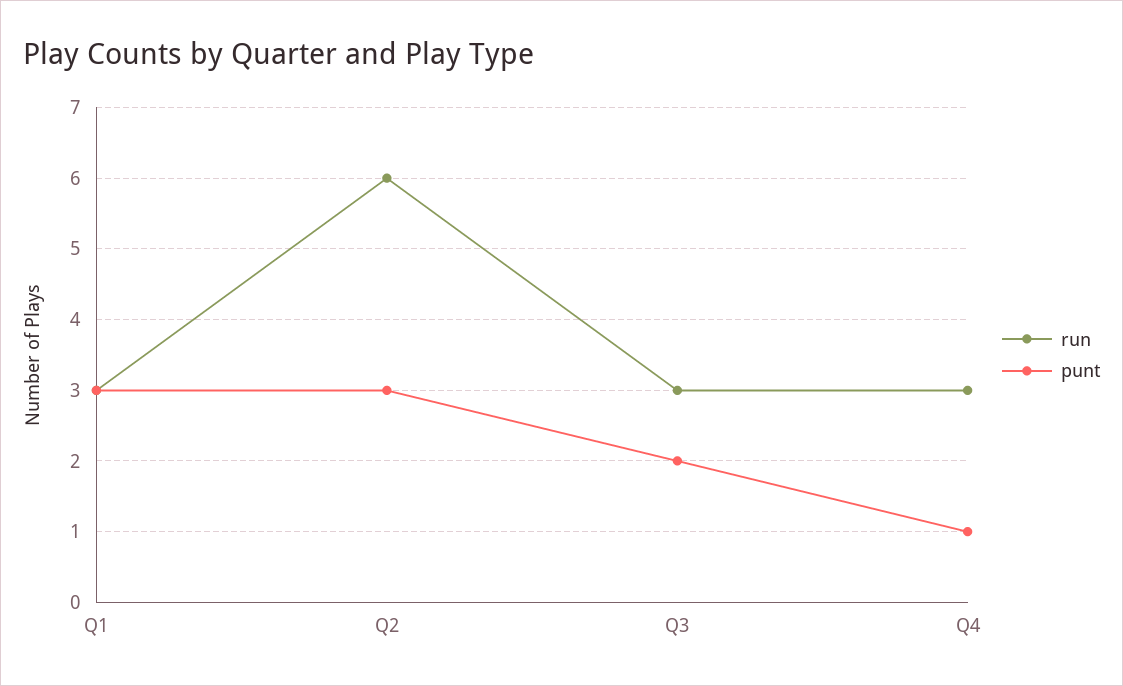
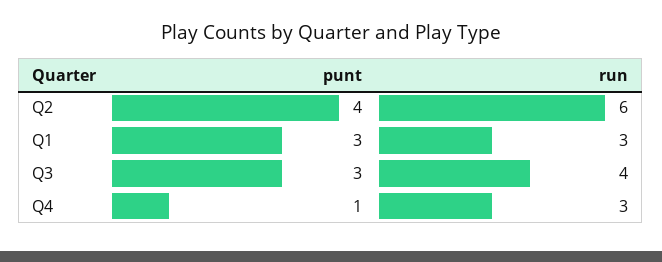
punt, Q2: 3 -> 4
run, Q3: 3 -> 4
punt, Q3: 2 -> 3

